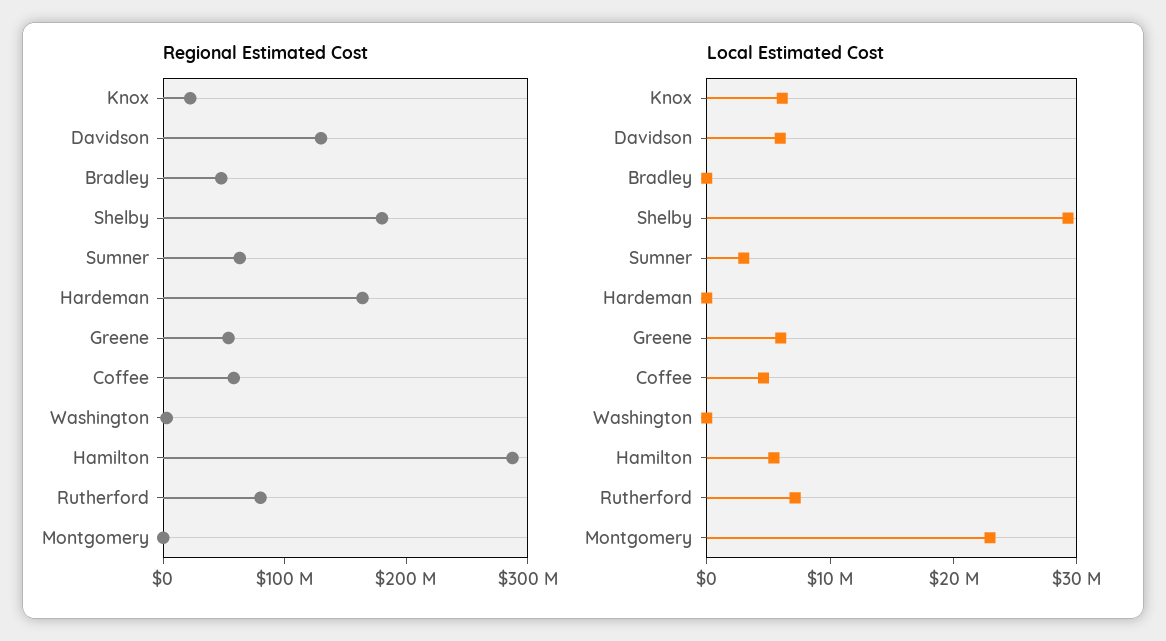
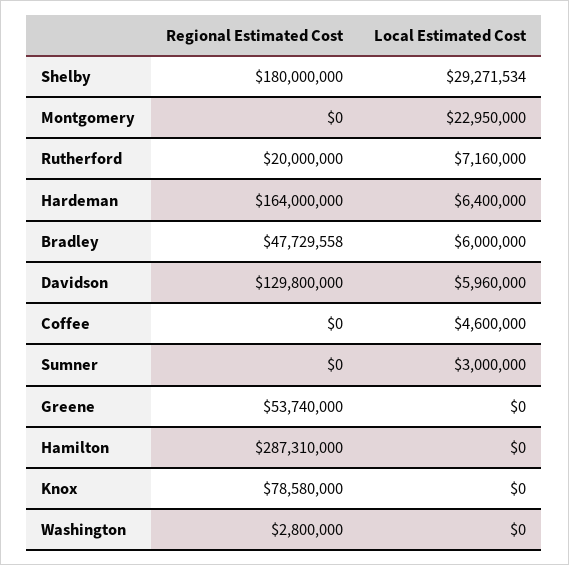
Regional Estimated Cost, Knox: 20000000 -> 78580000
Regional Estimated Cost, Sumner: 60000000 -> 0
Regional Estimated Cost, Coffee: 60000000 -> 0
Regional Estimated Cost, Rutherford: 80000000 -> 20000000
Local Estimated Cost, Knox: 6000000 -> 0
Local Estimated Cost, Bradley: 0 -> 6000000
Local Estimated Cost, Hardeman: 0 -> 6400000
Local Estimated Cost, Greene: 6000000 -> 0
Local Estimated Cost, Hamilton: 6000000 -> 0

